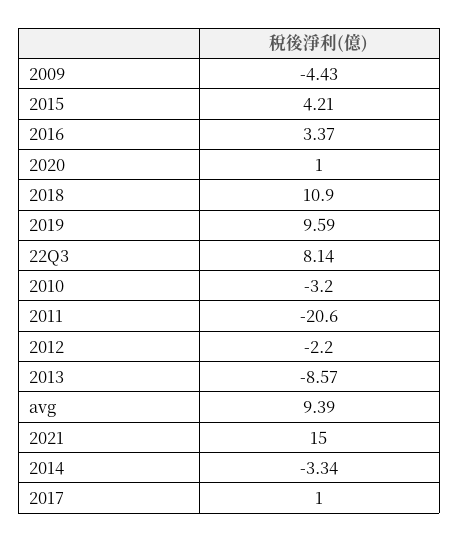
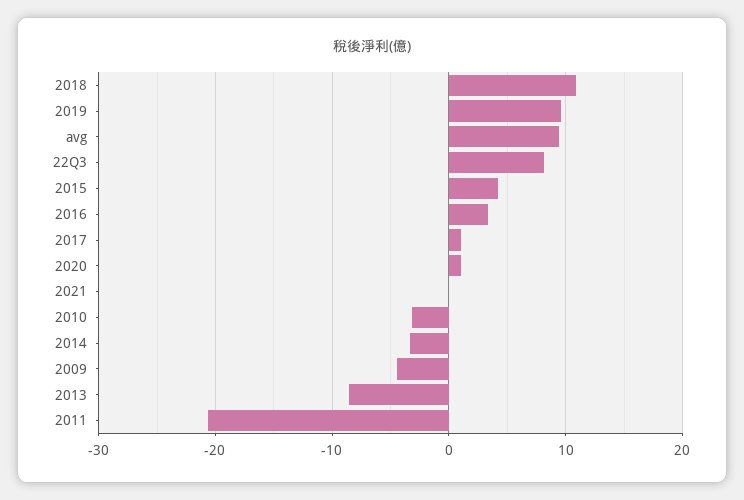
2012: -2.2 -> none
2021: 15 -> 0

